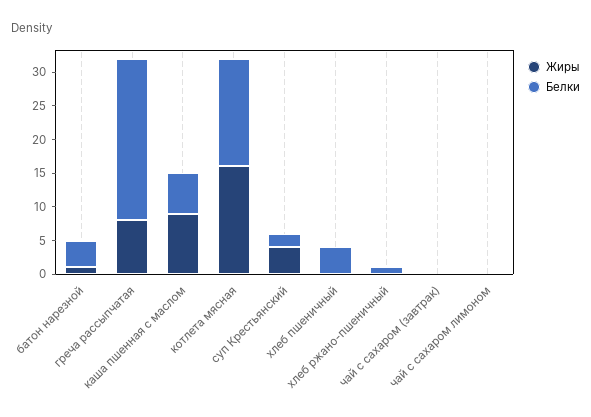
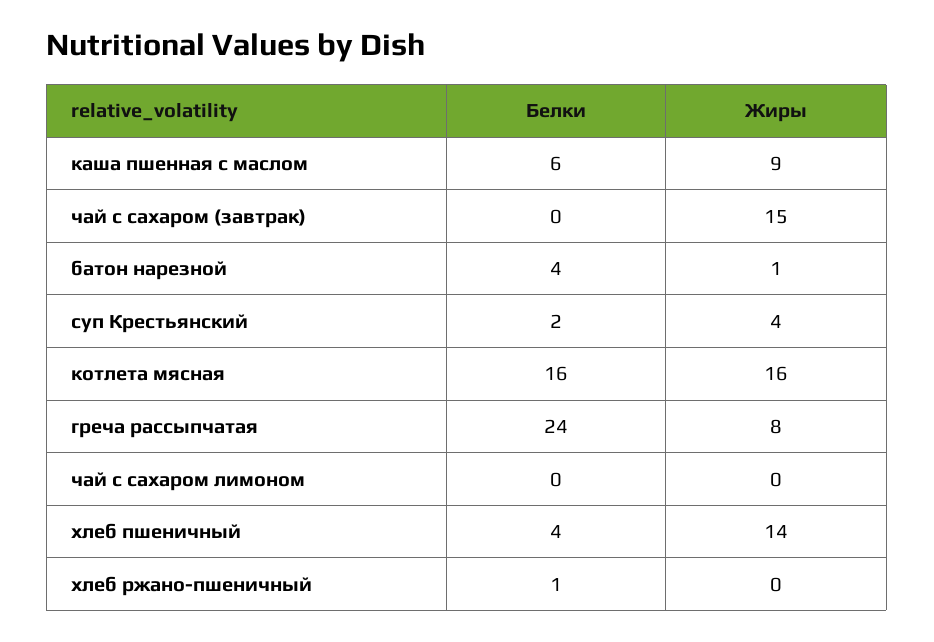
Жиры, хлеб пшеничный: 0 -> 14
Жиры, чай с сахаром (завтрак): 0 -> 15

